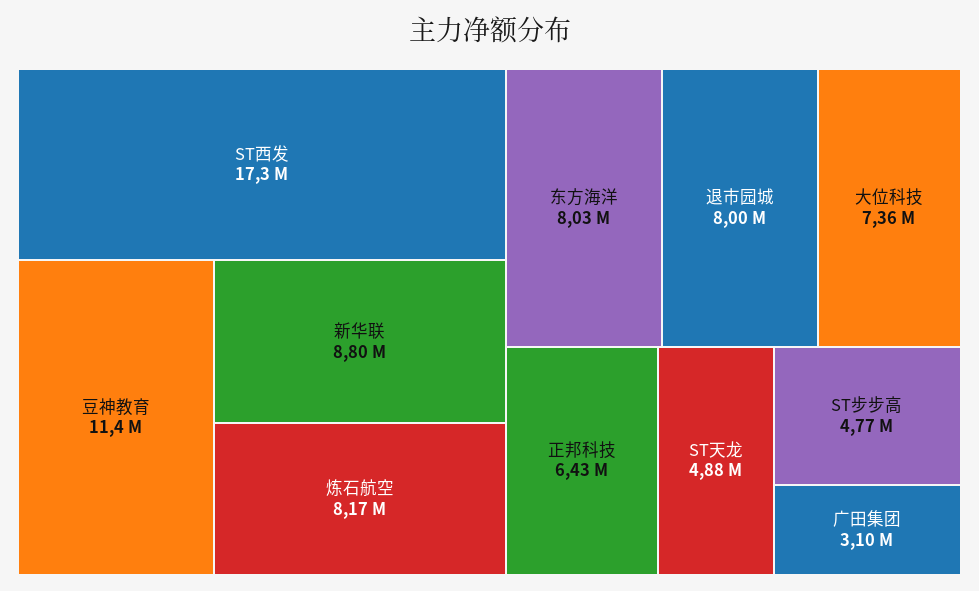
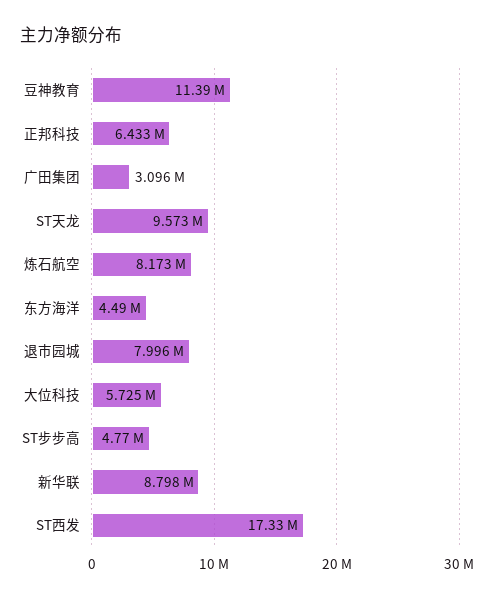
东方海洋: 8030000 -> 4490000
大位科技: 7360000 -> 5725000
ST天龙: 4880000 -> 9573000

